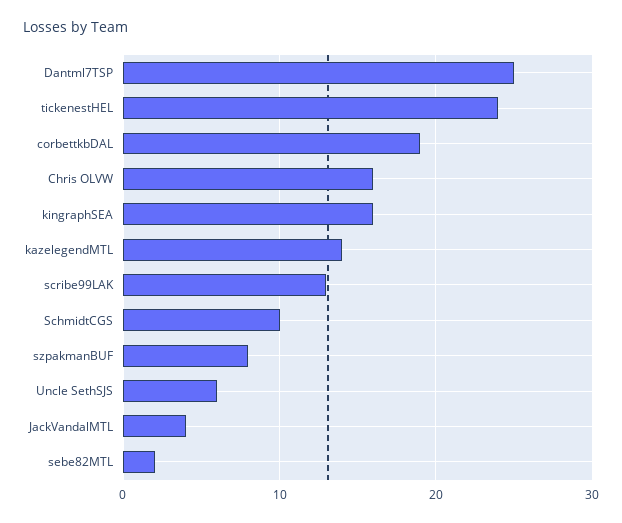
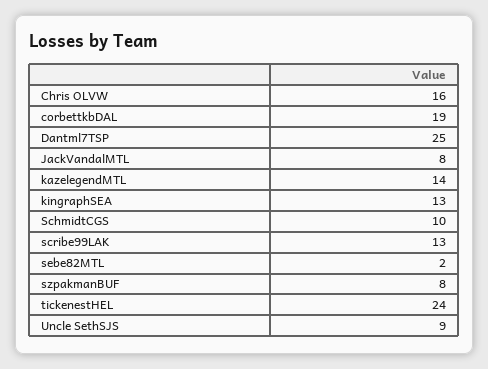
kingraphSEA: 16 -> 13
Uncle SethSJS: 6 -> 9
JackVandalMTL: 4 -> 8

